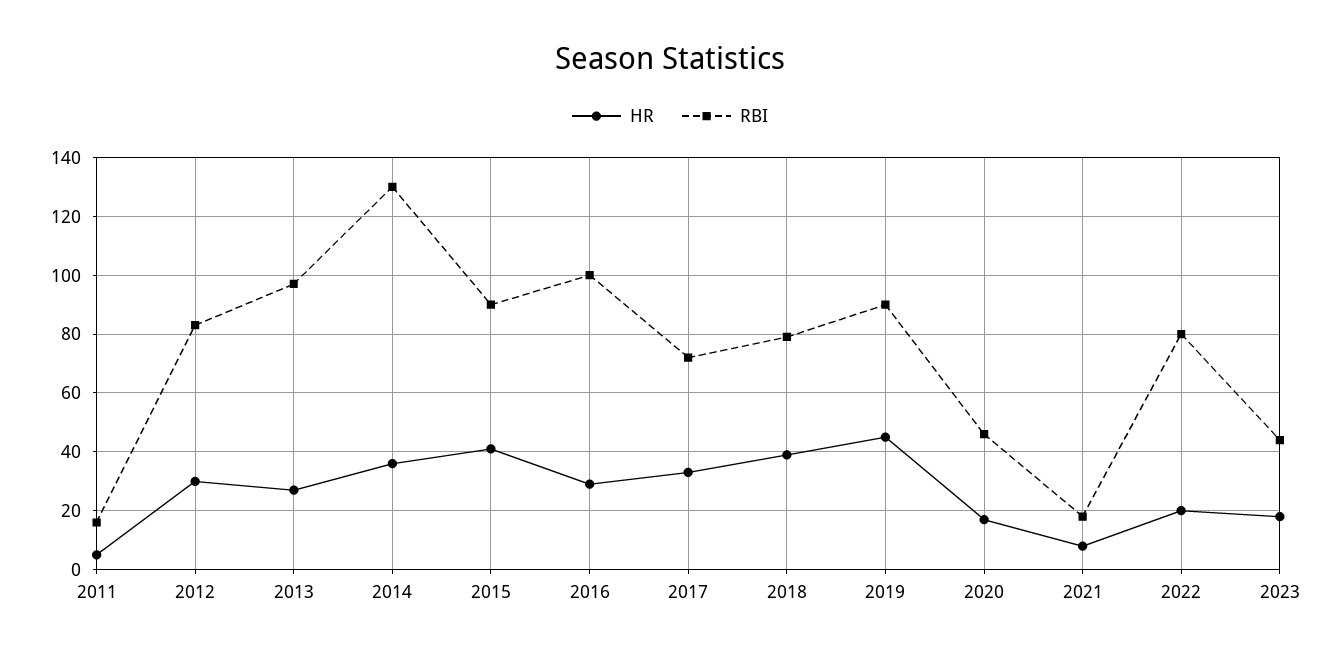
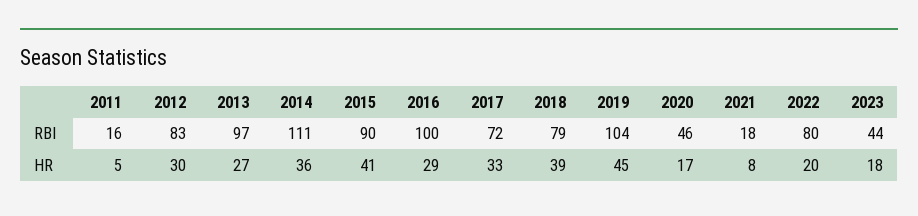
RBI, 2014: 130 -> 111
RBI, 2019: 90 -> 104

